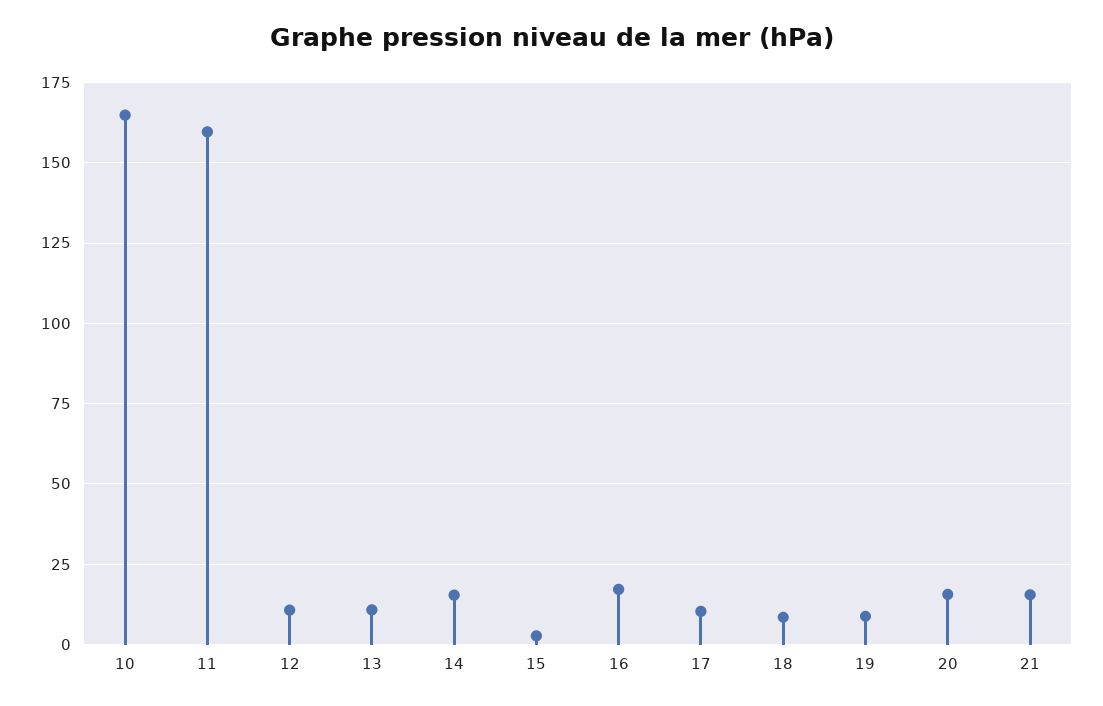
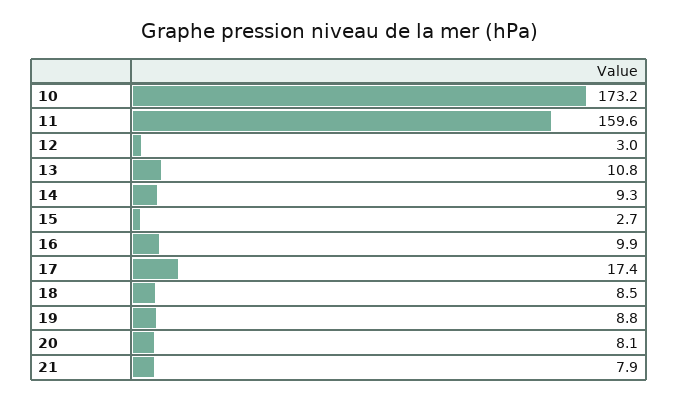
10: 165 -> 173.2
12: 10 -> 3
14: 15 -> 9.3
16: 17.5 -> 9.9
17: 10 -> 17.4
20: 15 -> 8.1
21: 15 -> 7.9

